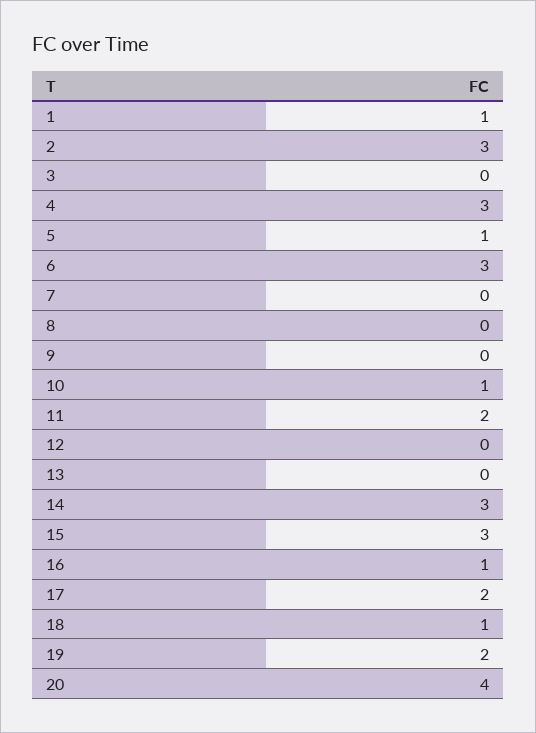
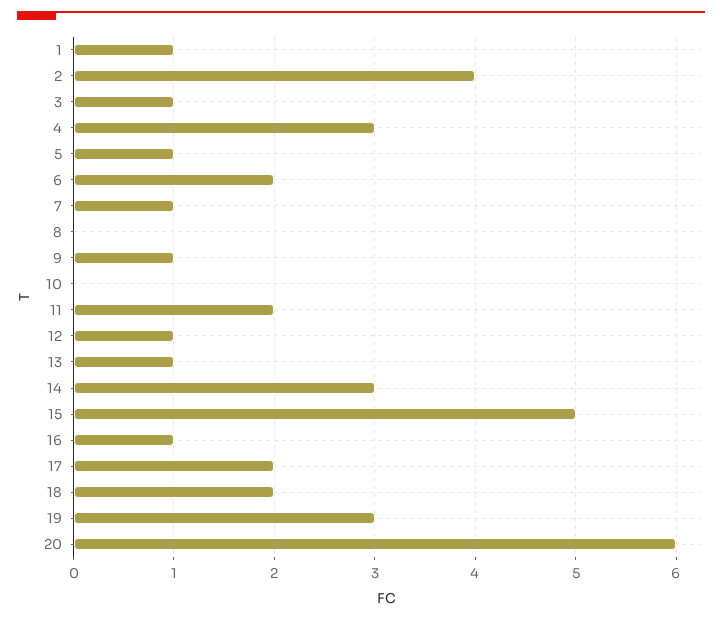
2: 3 -> 4
3: 0 -> 1
6: 3 -> 2
7: 0 -> 1
9: 0 -> 1
10: 1 -> 0
12: 0 -> 1
13: 0 -> 1
15: 3 -> 5
18: 1 -> 2
19: 2 -> 3
20: 4 -> 6

